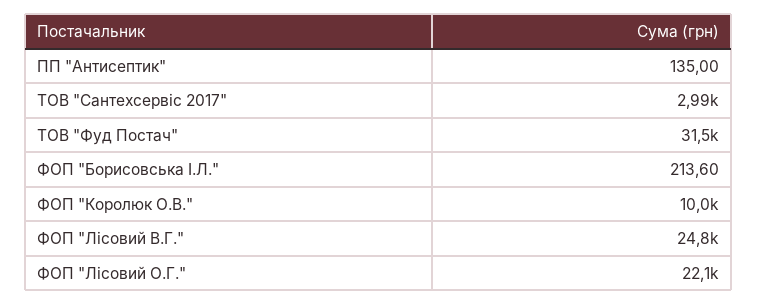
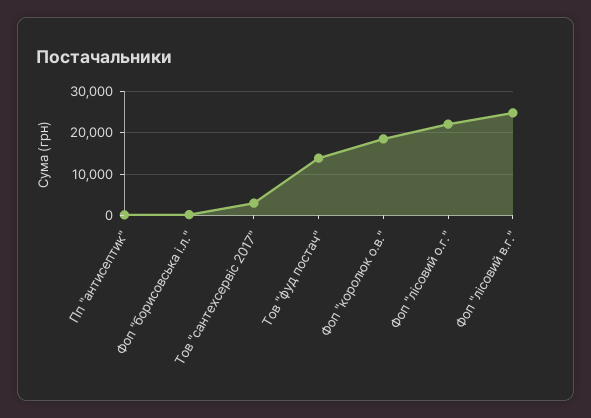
ТОВ "Фуд Постач": 31500 -> 14000
ФОП "Королюк О.В.": 10000 -> 18000

